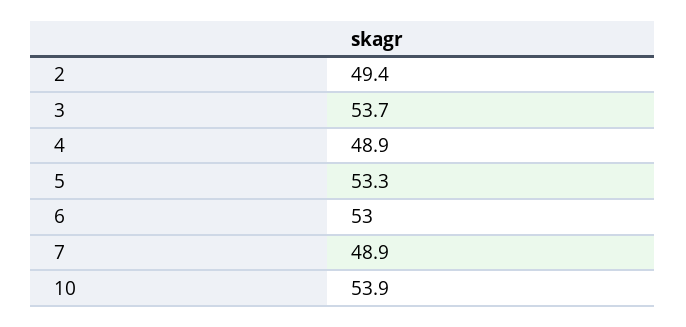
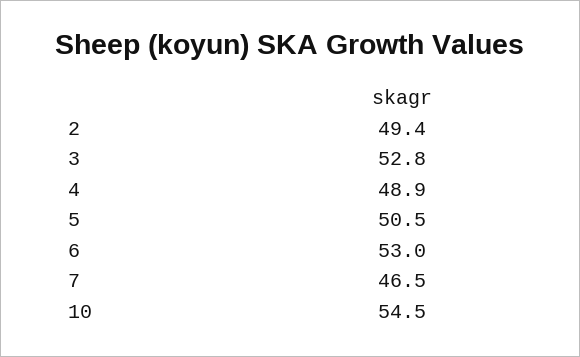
3: 53.7 -> 52.8
5: 53.3 -> 50.5
7: 48.9 -> 46.5
10: 53.9 -> 54.5

